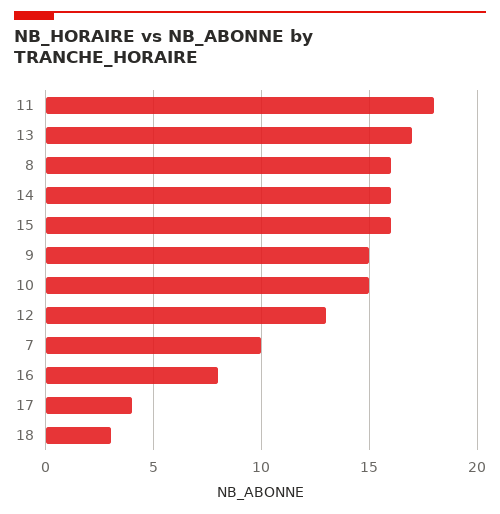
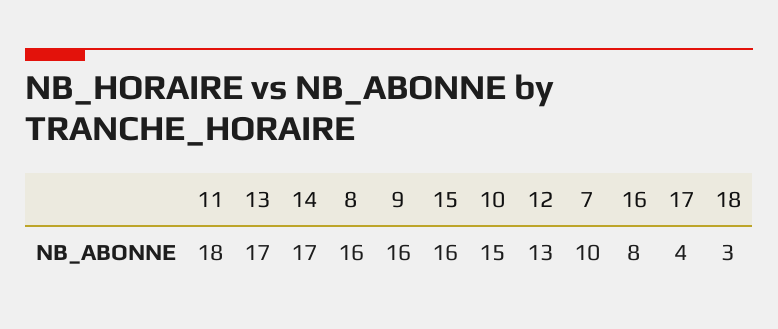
14: 16 -> 17
9: 15 -> 16

